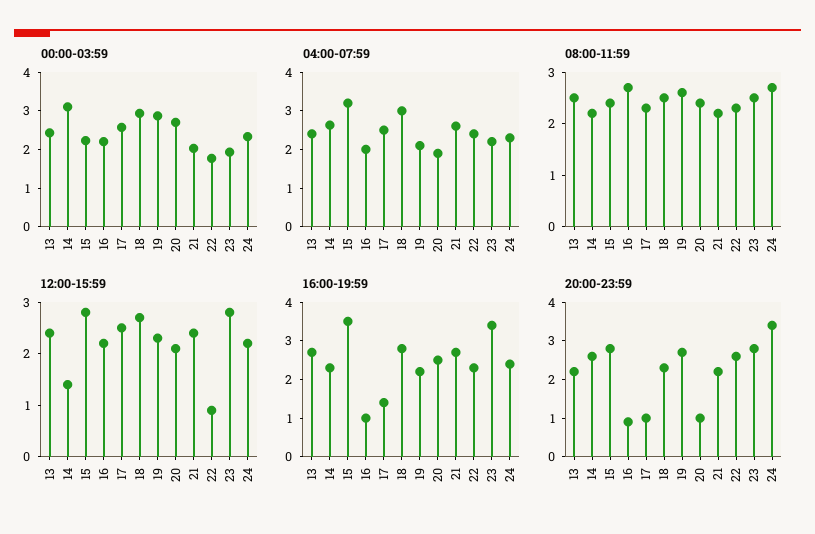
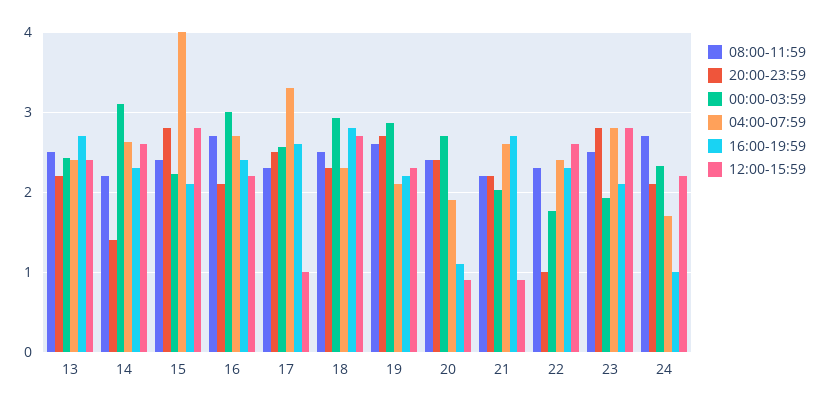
00:00-03:59, 16: 2.25 -> 3
04:00-07:59, 15: 3.25 -> 4
04:00-07:59, 16: 2 -> 2.7
04:00-07:59, 17: 2.5 -> 3.3
04:00-07:59, 18: 3 -> 2.3
04:00-07:59, 23: 2.25 -> 2.8
04:00-07:59, 24: 2.25 -> 1.7
12:00-15:59, 14: 1.5 -> 2.6
12:00-15:59, 17: 2.5 -> 1
12:00-15:59, 20: 2 -> 0.9
12:00-15:59, 21: 2.5 -> 0.9
12:00-15:59, 22: 1 -> 2.6
16:00-19:59, 15: 3.5 -> 2.1
16:00-19:59, 16: 1 -> 2.4
16:00-19:59, 17: 1.5 -> 2.6
16:00-19:59, 20: 2.5 -> 1.1
16:00-19:59, 23: 3.5 -> 2.1
16:00-19:59, 24: 2.5 -> 1
20:00-23:59, 14: 2.5 -> 1.4
20:00-23:59, 16: 1 -> 2.1
20:00-23:59, 17: 1 -> 2.5
20:00-23:59, 20: 1 -> 2.4
20:00-23:59, 22: 2.5 -> 1
20:00-23:59, 24: 3.5 -> 2.1

